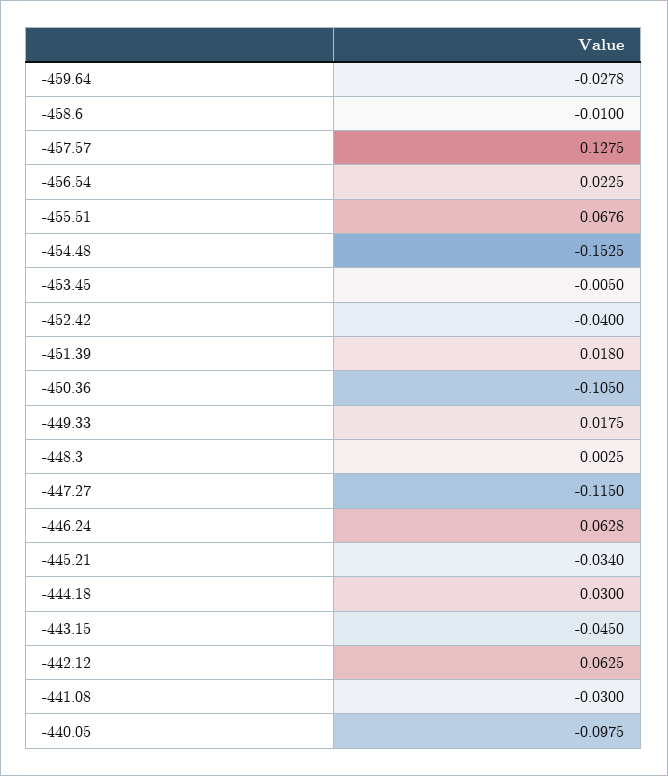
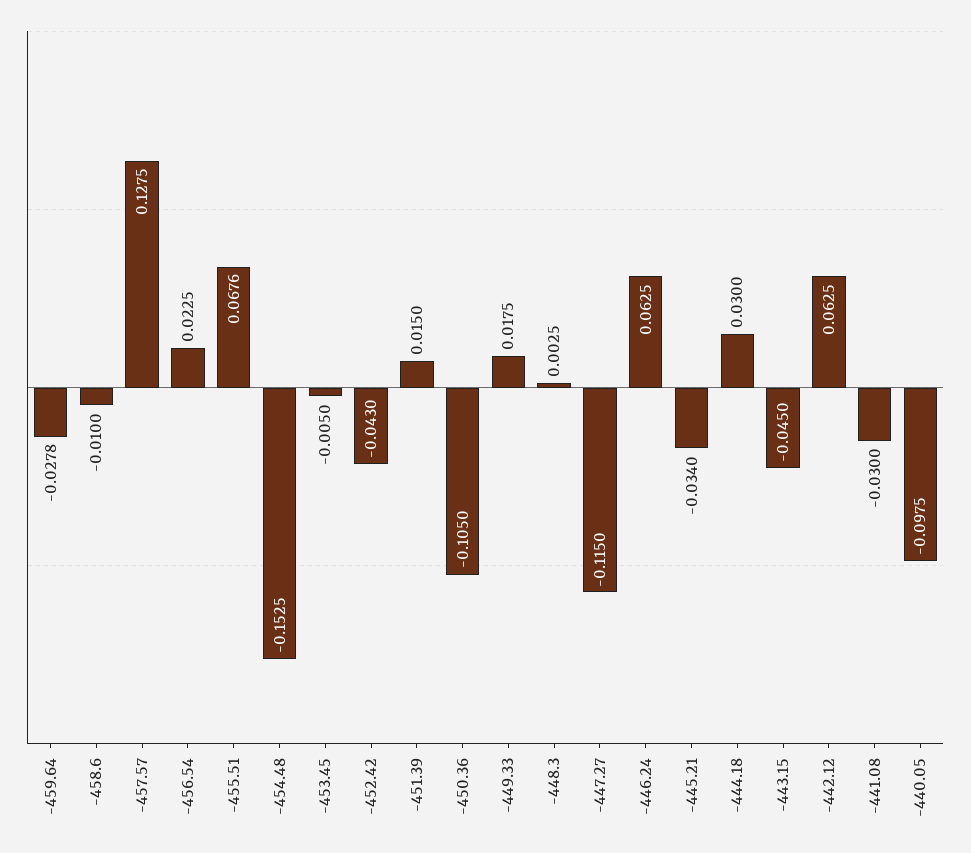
-452.42: -0.04 -> -0.043
-451.39: 0.018 -> 0.015
-446.24: 0.0628 -> 0.0625

